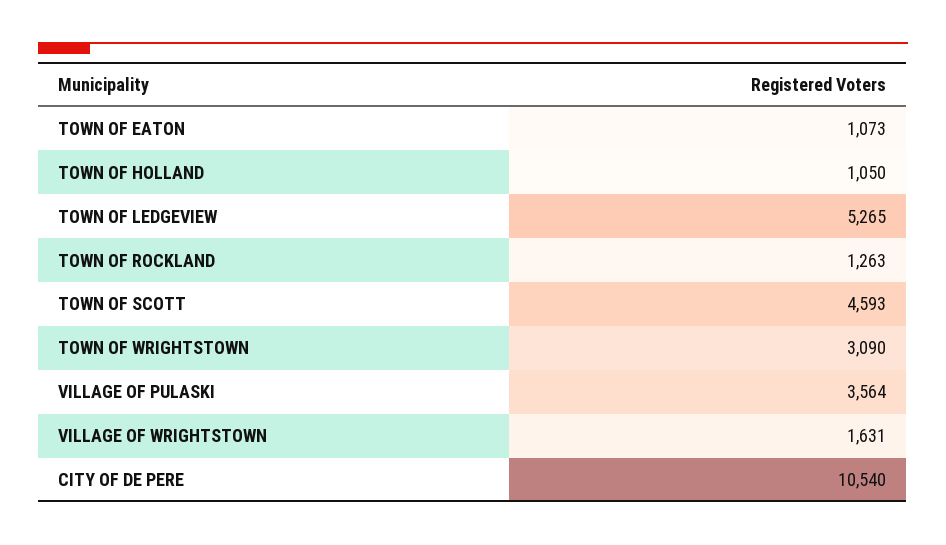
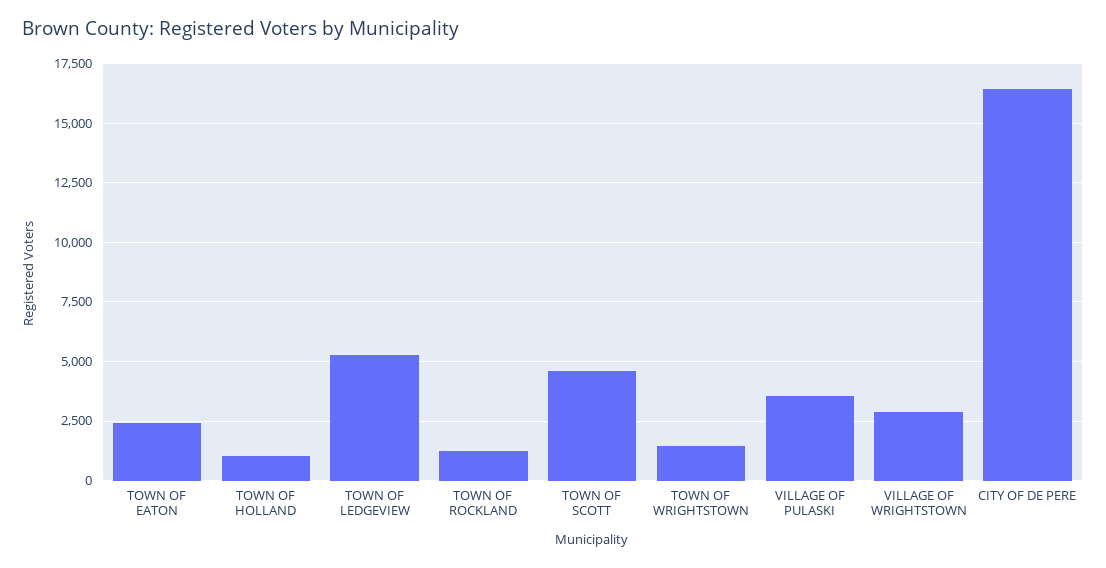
TOWN OF EATON: 1073 -> 2500
TOWN OF WRIGHTSTOWN: 3090 -> 1500
VILLAGE OF WRIGHTSTOWN: 1631 -> 3000
CITY OF DE PERE: 10540 -> 16500

